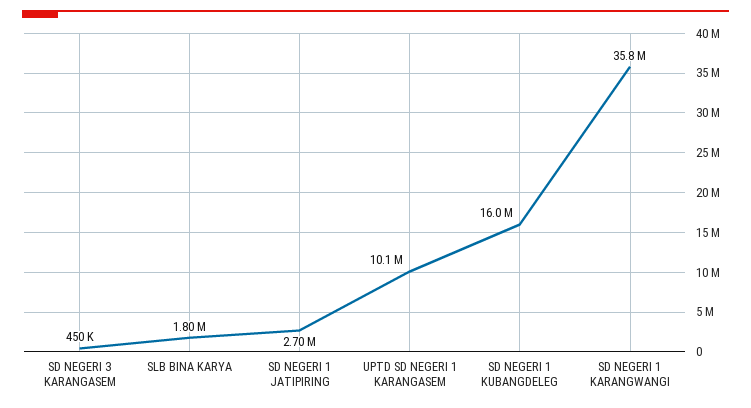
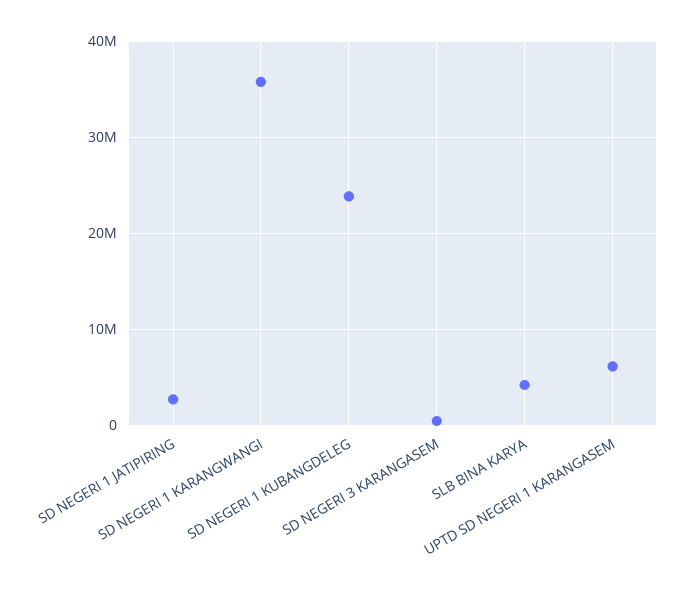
SLB BINA KARYA: 1800000 -> 4000000
UPTD SD NEGERI 1 KARANGASEM: 10100000 -> 6000000
SD NEGERI 1 KUBANGDELEG: 16000000 -> 24000000

